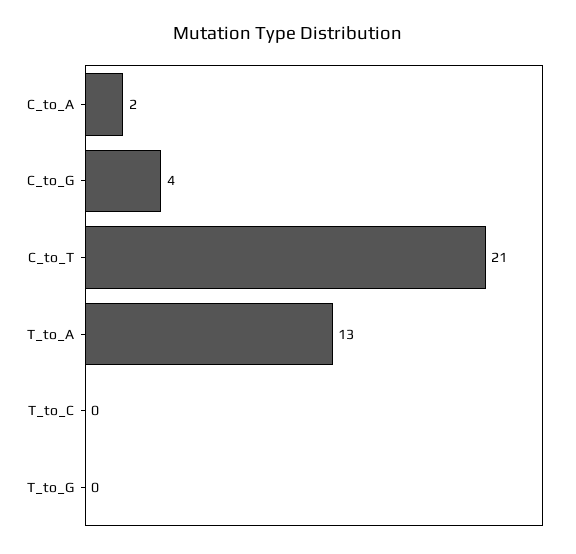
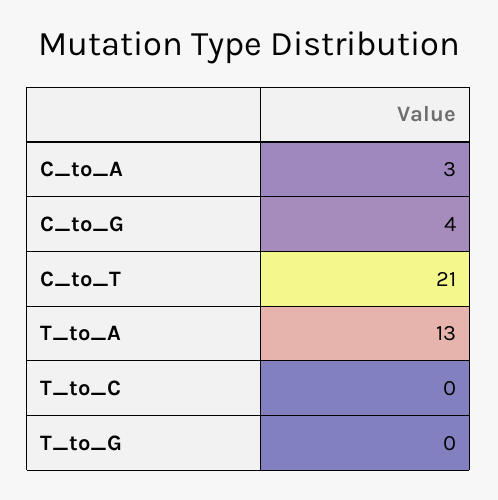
C_to_A: 2 -> 3

